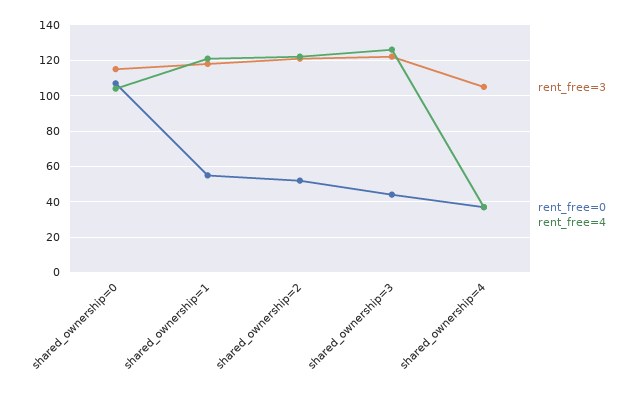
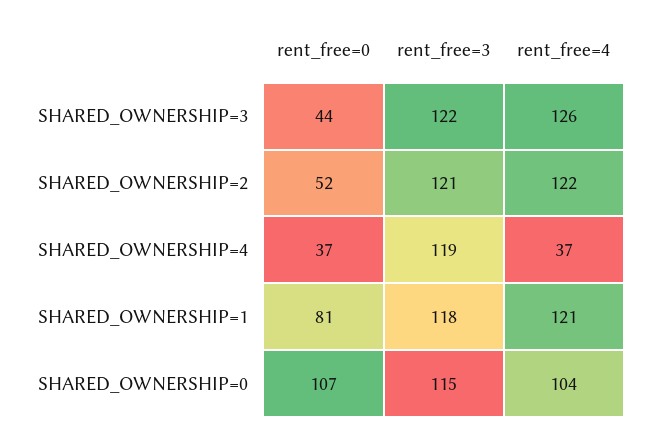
rent_free=0, shared_ownership=1: 55 -> 81
rent_free=3, shared_ownership=4: 105 -> 119

